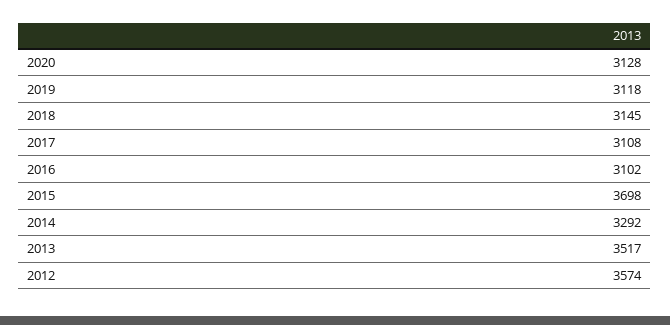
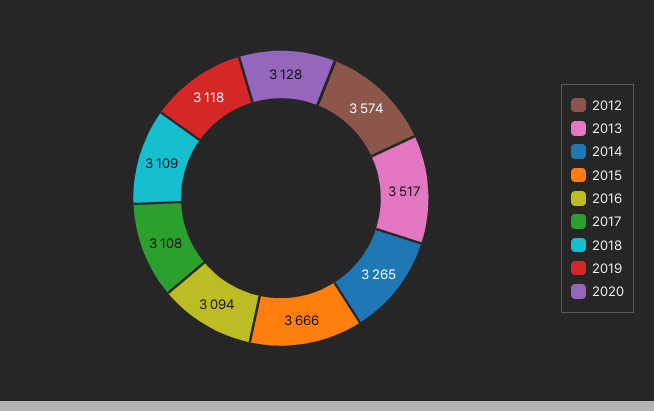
2018: 3145 -> 3109
2016: 3102 -> 3094
2015: 3698 -> 3666
2014: 3292 -> 3265

